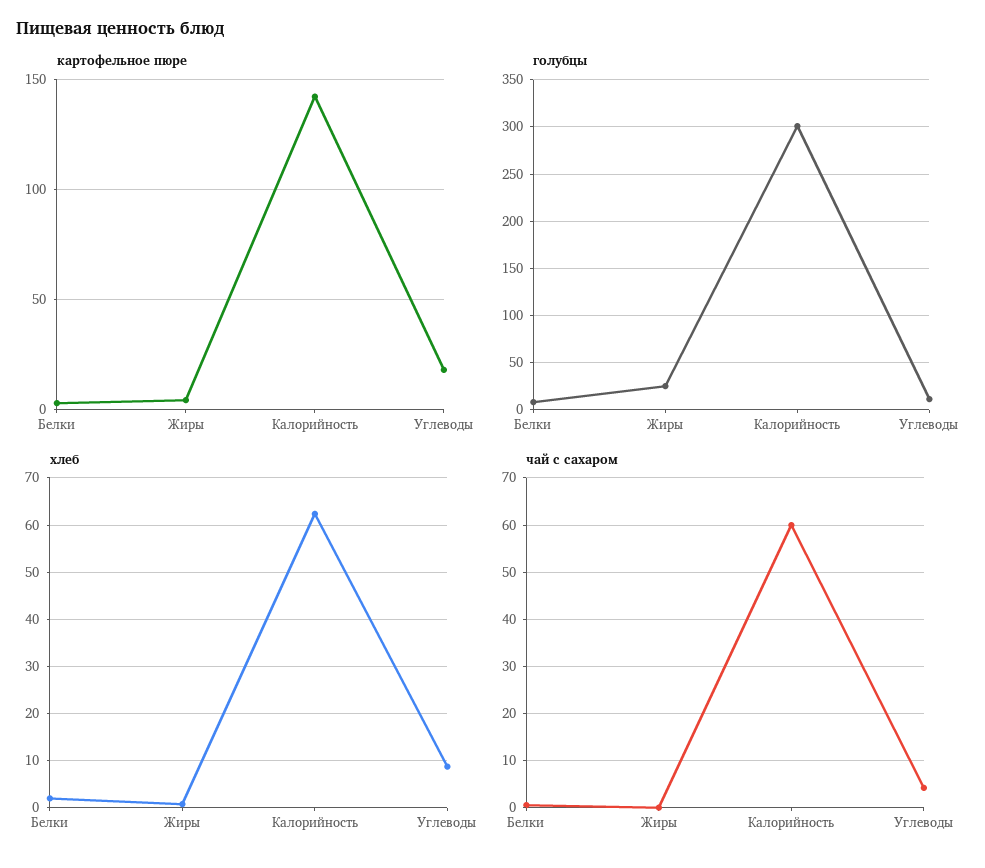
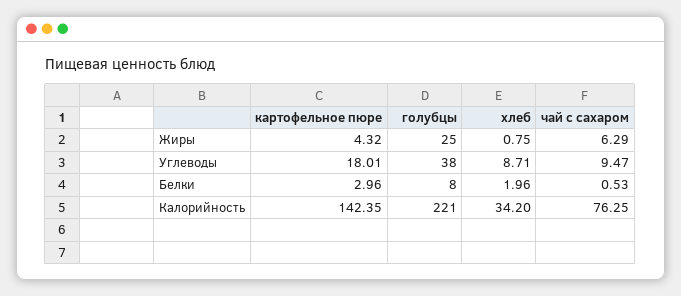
голубцы, Калорийность: 300 -> 221
голубцы, Углеводы: 10 -> 38
хлеб, Калорийность: 62 -> 34.2
чай с сахаром, Жиры: 0 -> 6.29
чай с сахаром, Калорийность: 60 -> 76.25
чай с сахаром, Углеводы: 4 -> 9.47

